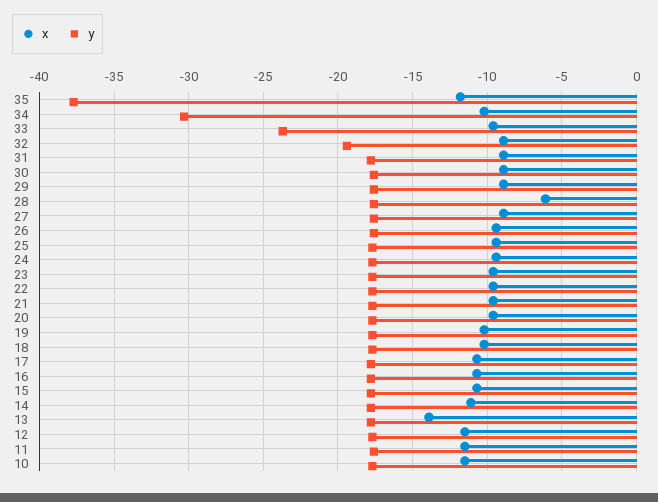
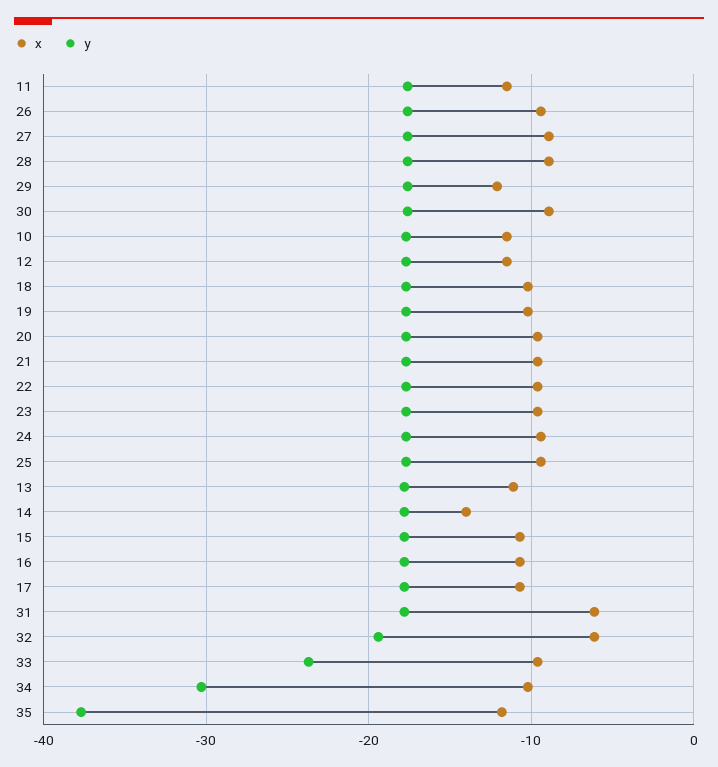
x, 32: -9 -> -6
x, 31: -9 -> -6
x, 29: -9 -> -12
x, 28: -6 -> -9
x, 14: -11 -> -14
x, 13: -14 -> -11

